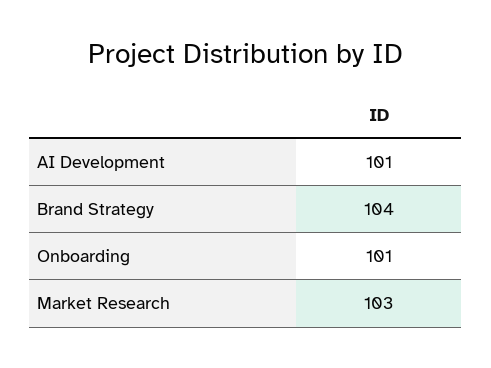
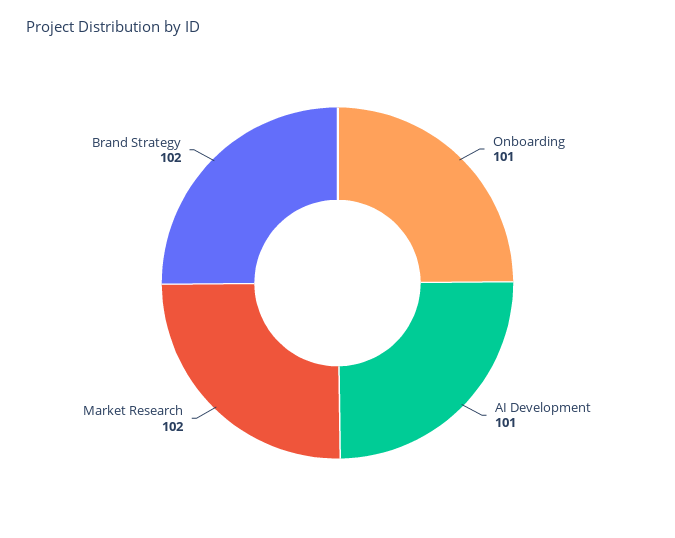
Brand Strategy: 104 -> 102
Market Research: 103 -> 102

